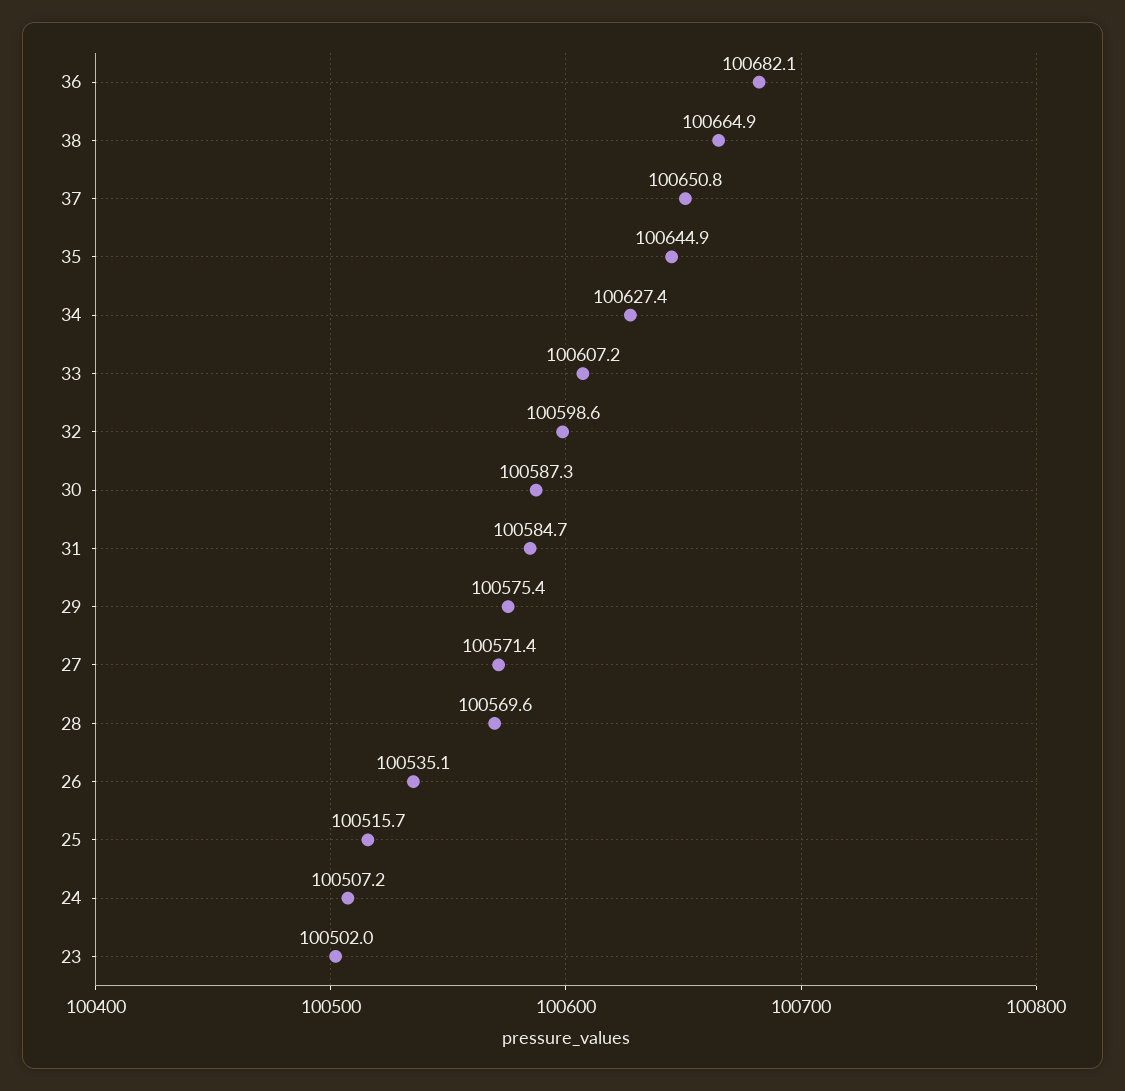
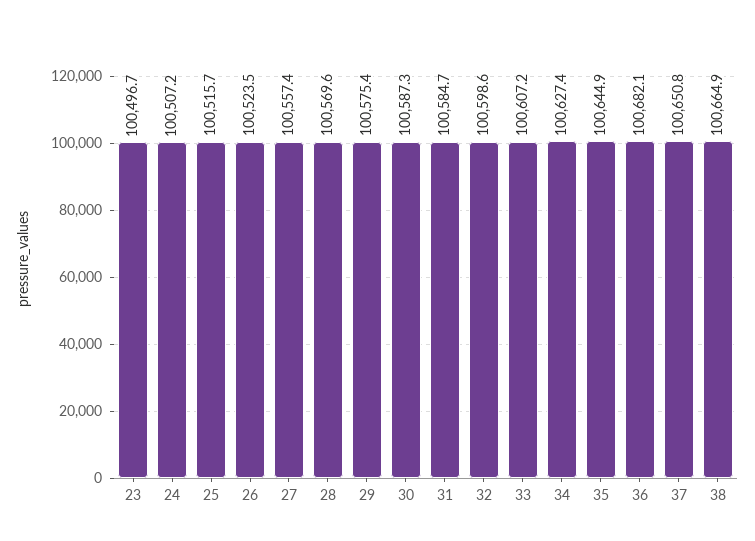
27: 100571.4 -> 100557.4
26: 100535.1 -> 100523.5
23: 100502 -> 100496.7

